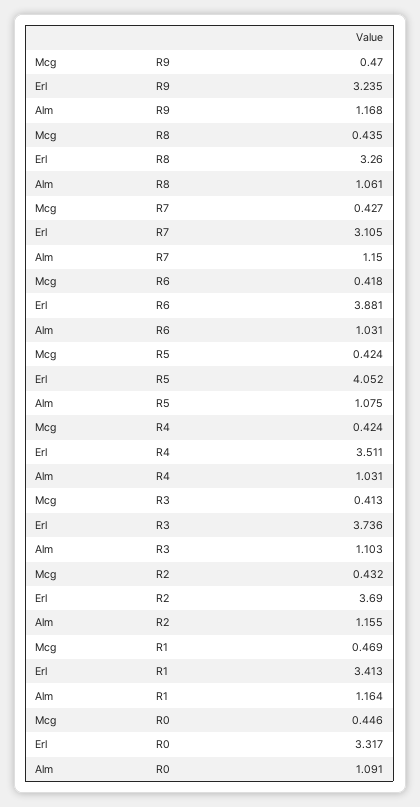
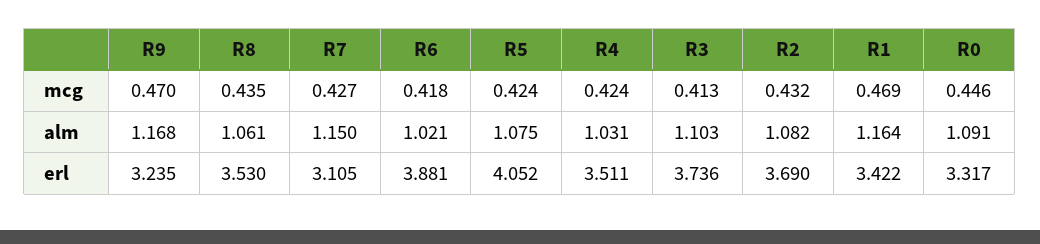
Erl, R8: 3.26 -> 3.53
Alm, R6: 1.031 -> 1.021
Alm, R2: 1.155 -> 1.082
Erl, R1: 3.413 -> 3.422

